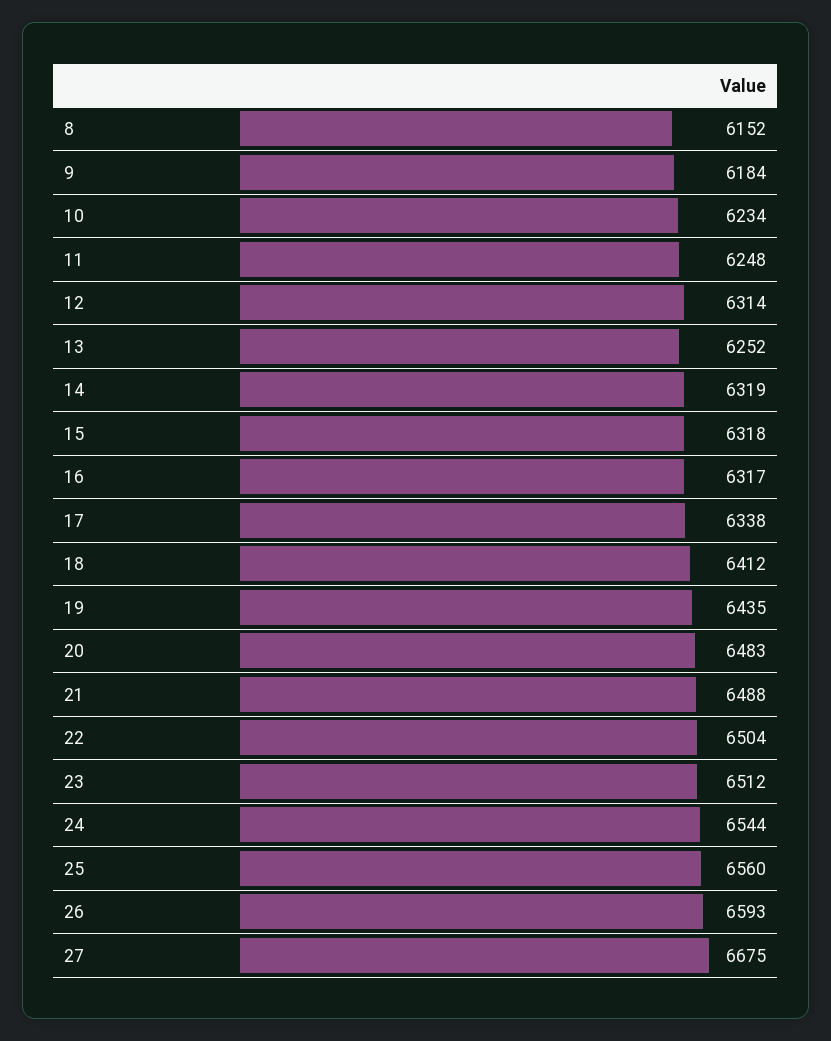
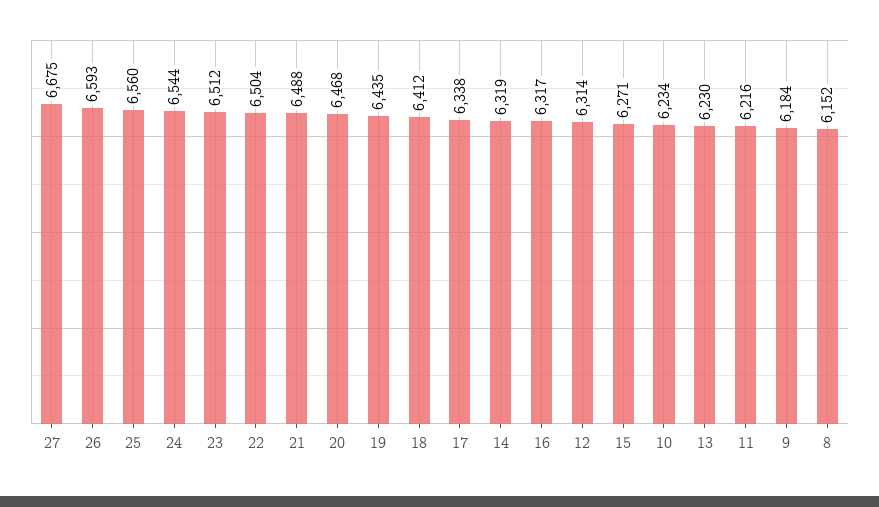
11: 6248 -> 6216
13: 6252 -> 6230
15: 6318 -> 6271
20: 6483 -> 6468

